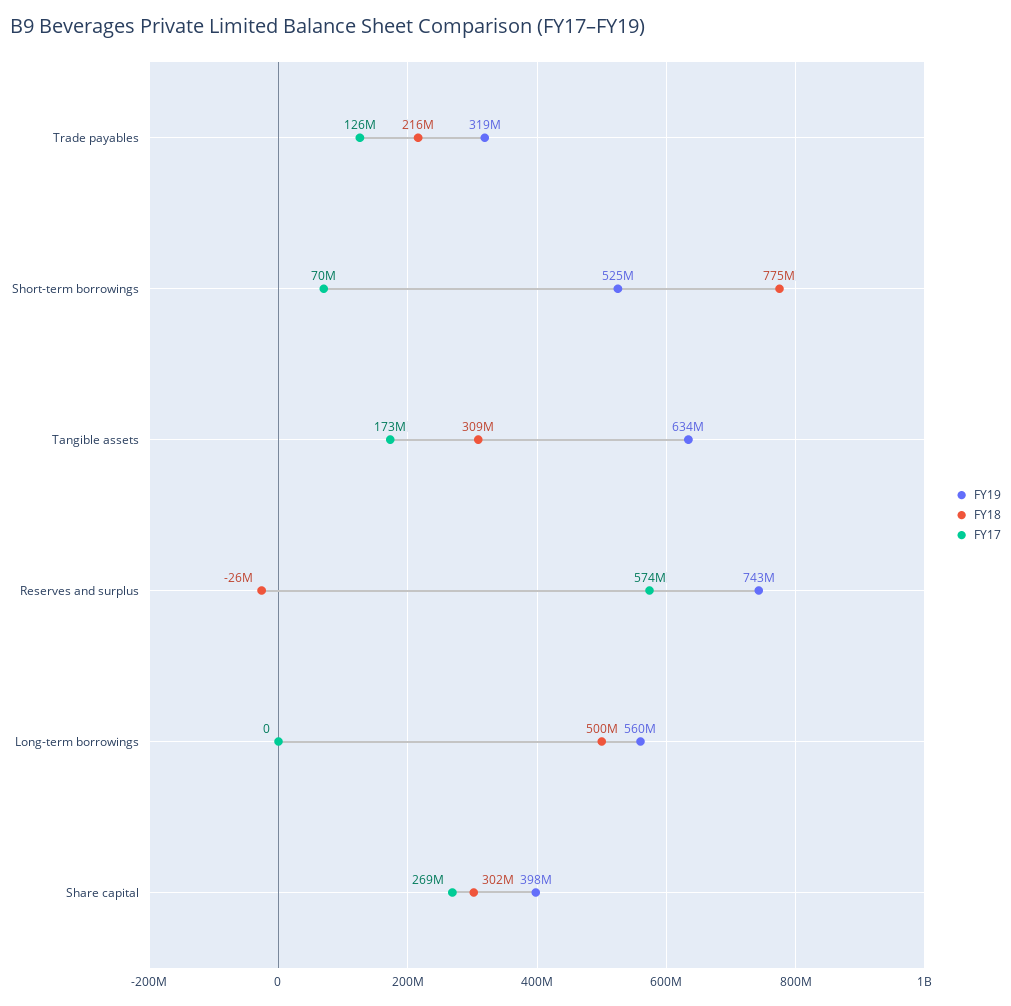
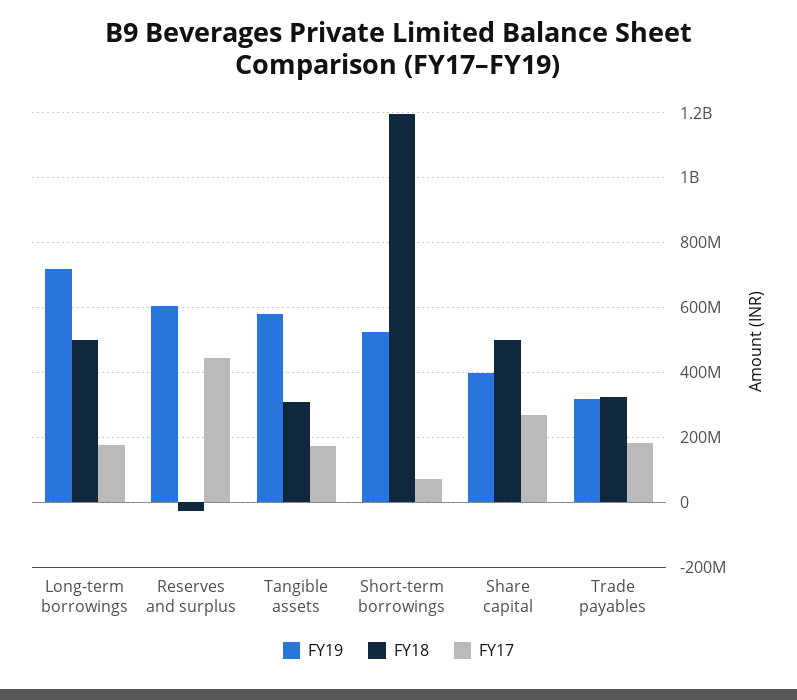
FY18, Trade payables: 216000000 -> 320000000
FY17, Trade payables: 126000000 -> 180000000
FY18, Short-term borrowings: 775000000 -> 1200000000
FY19, Tangible assets: 634000000 -> 580000000
FY19, Reserves and surplus: 743000000 -> 600000000
FY17, Reserves and surplus: 574000000 -> 440000000
FY19, Long-term borrowings: 560000000 -> 720000000
FY17, Long-term borrowings: 0 -> 180000000
FY18, Share capital: 302000000 -> 500000000

